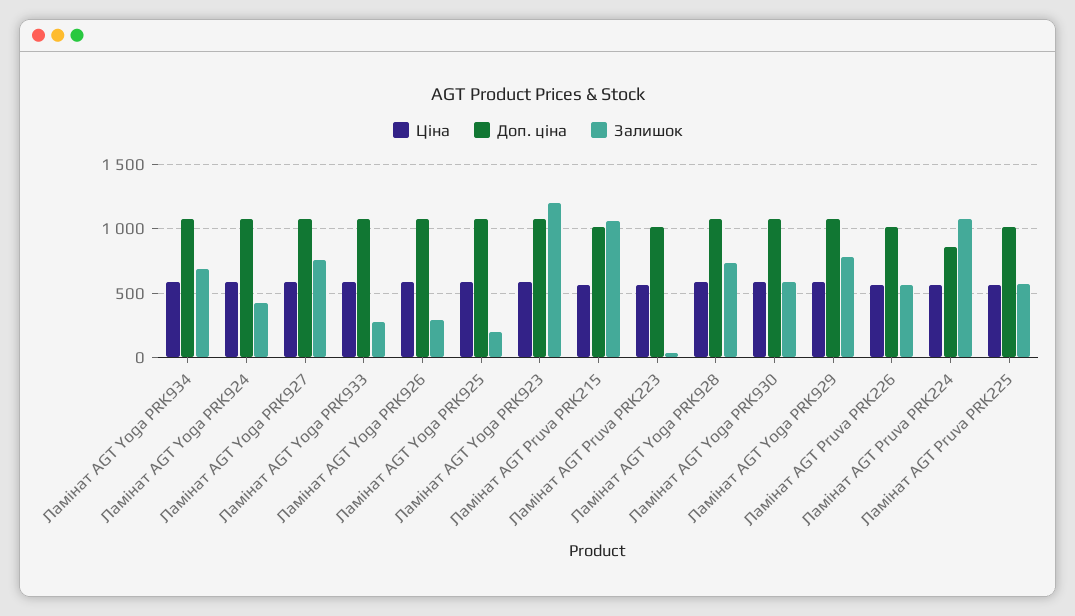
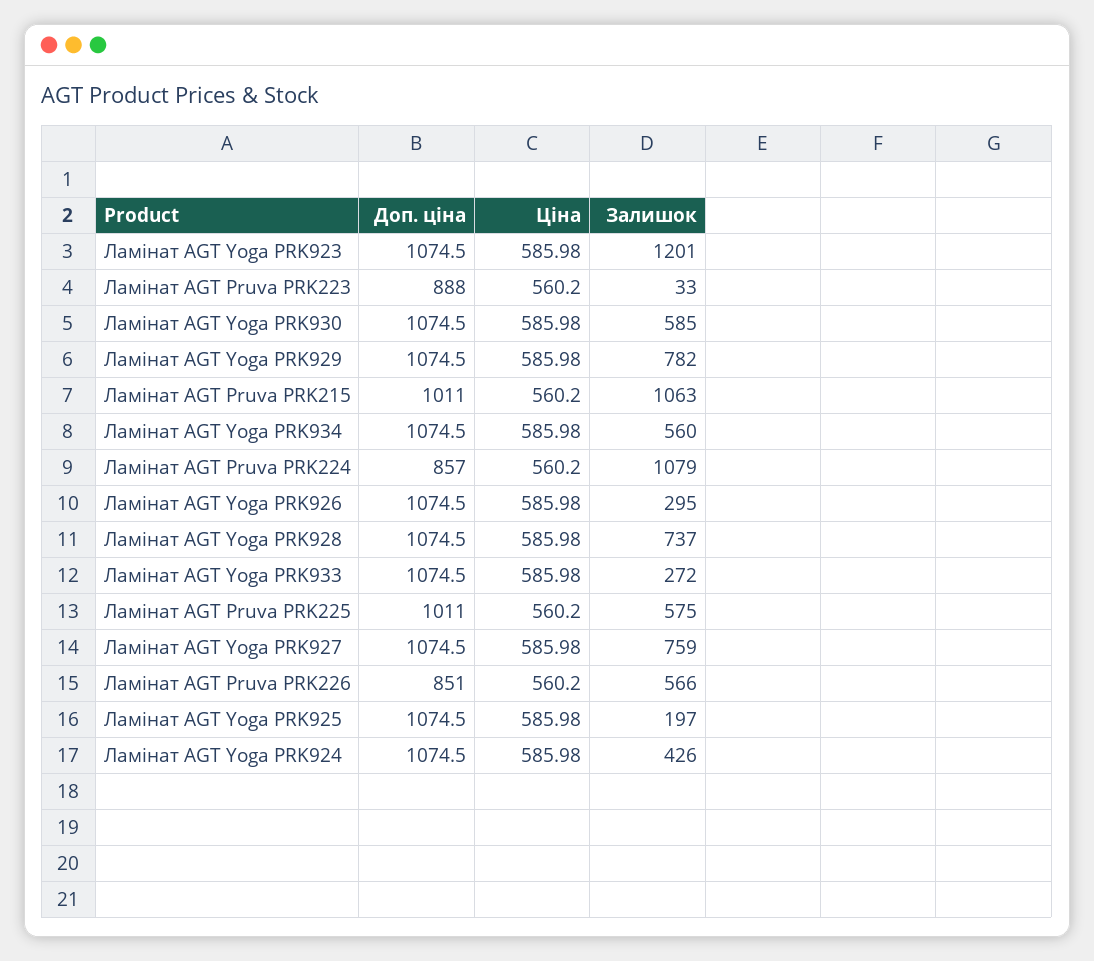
Залишок, Ламінат AGT Yoga PRK934: 700 -> 560
Доп. ціна, Ламінат AGT Pruva PRK223: 1000 -> 888
Доп. ціна, Ламінат AGT Pruva PRK226: 1000 -> 851

